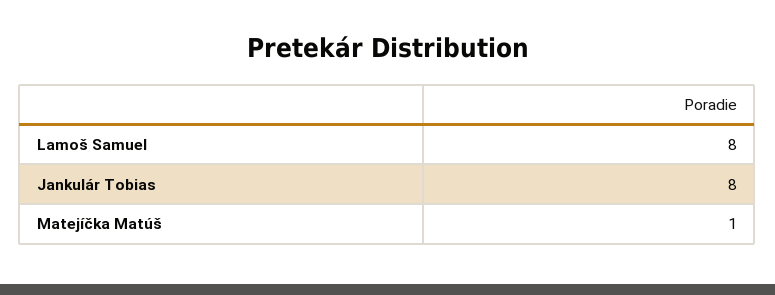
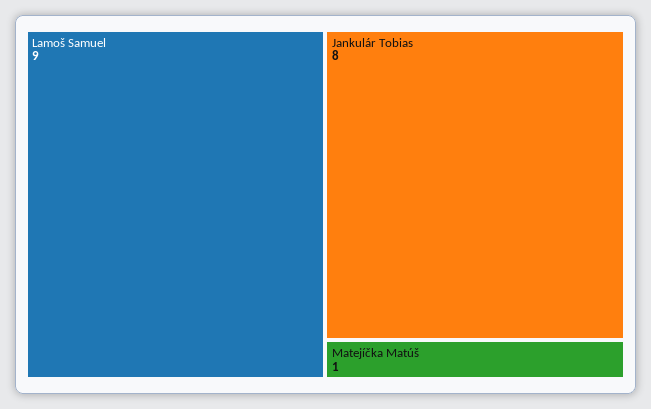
Lamoš Samuel: 8 -> 9

